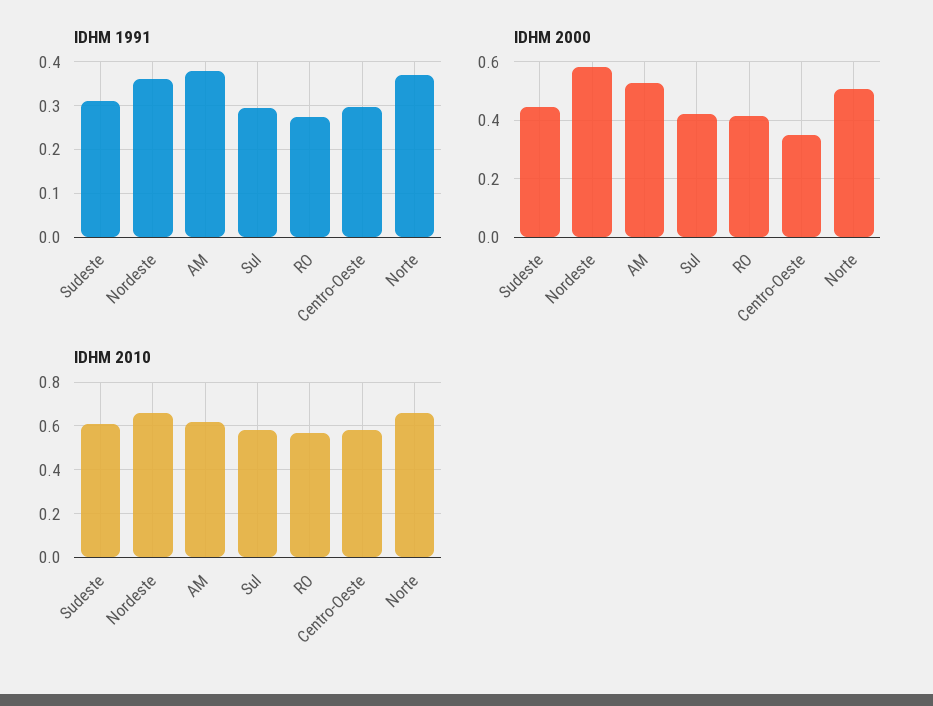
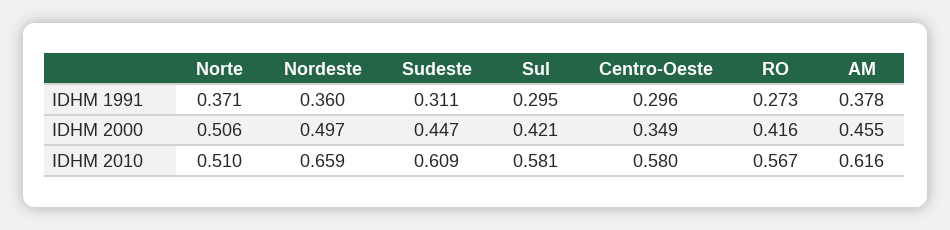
IDHM 2000, Nordeste: 0.575 -> 0.497
IDHM 2000, AM: 0.525 -> 0.455
IDHM 2010, Norte: 0.65 -> 0.51

